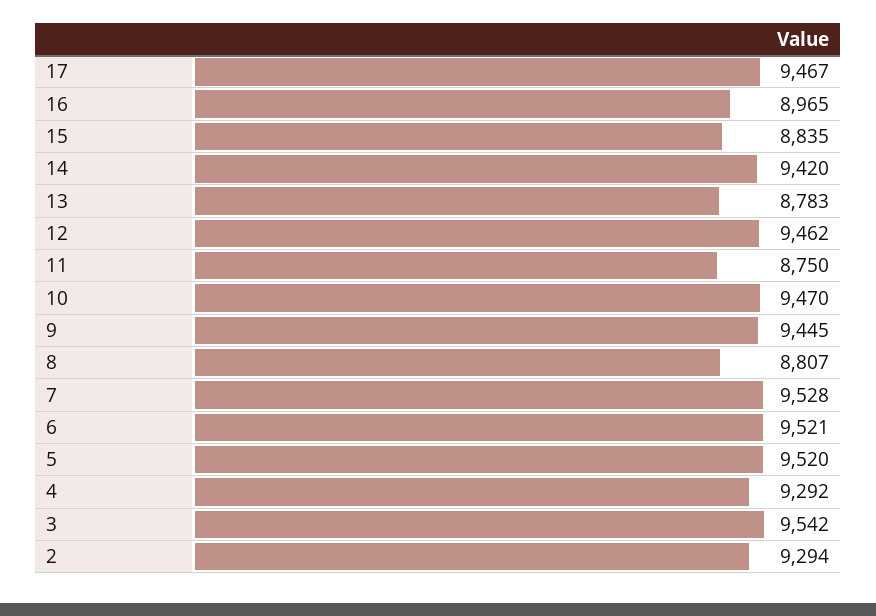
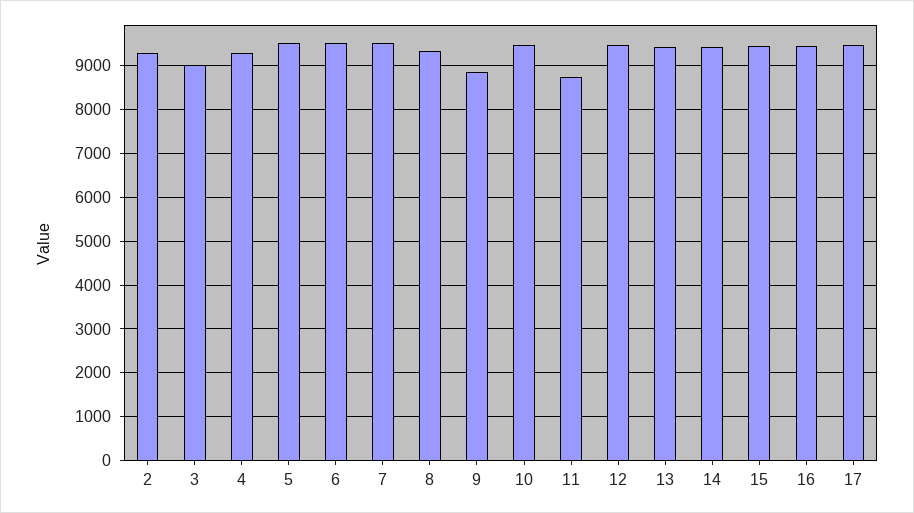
16: 8965 -> 9400
15: 8835 -> 9400
13: 8783 -> 9400
9: 9445 -> 8800
8: 8807 -> 9400
3: 9542 -> 9000

